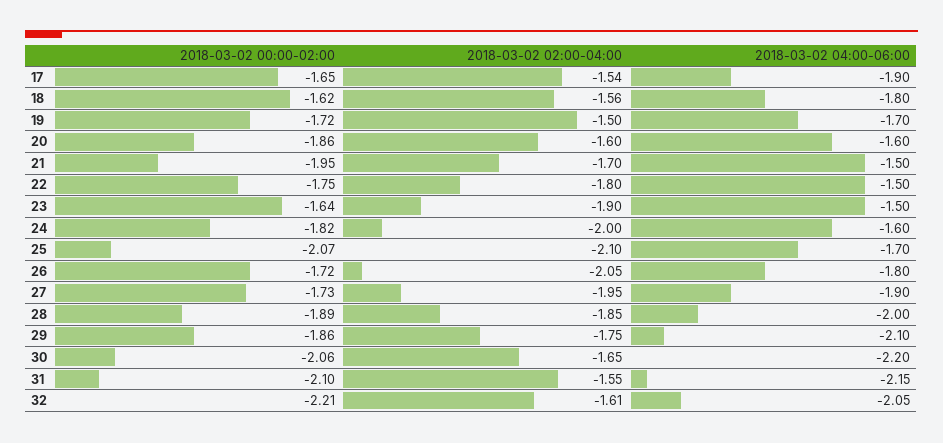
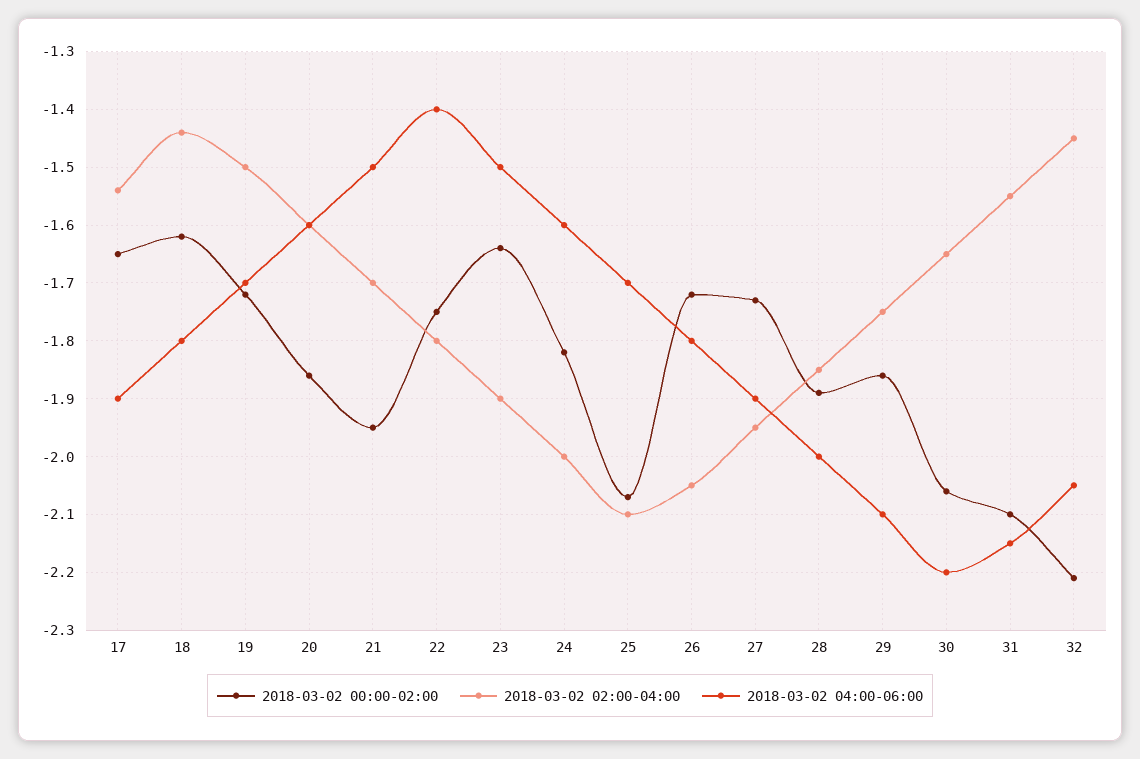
2018-03-02 02:00-04:00, 18: -1.56 -> -1.45
2018-03-02 04:00-06:00, 22: -1.5 -> -1.4
2018-03-02 02:00-04:00, 32: -1.61 -> -1.45

